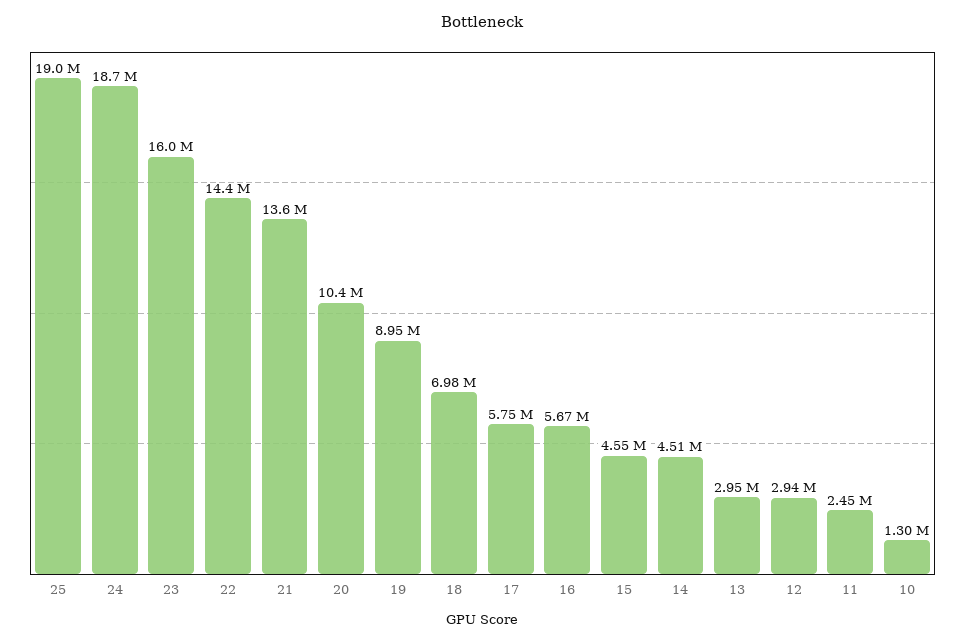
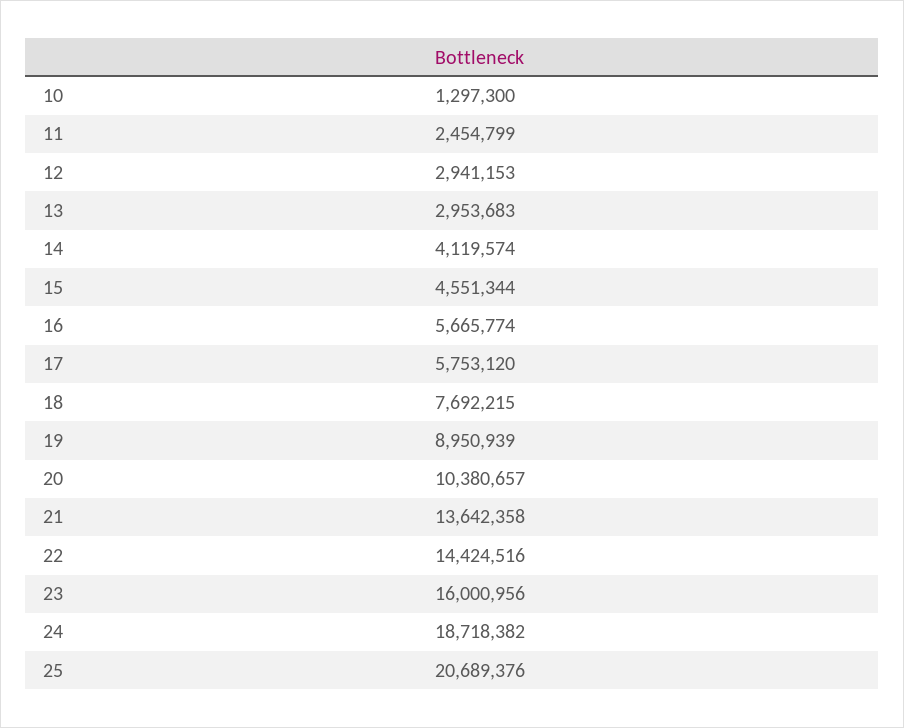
25: 19000000 -> 20689376
18: 6980000 -> 7692215
14: 4510000 -> 4119574

